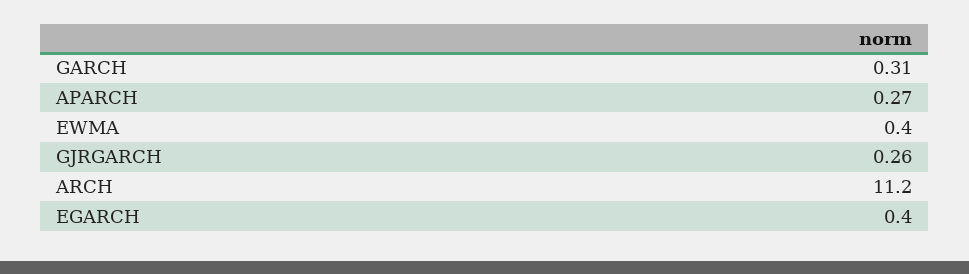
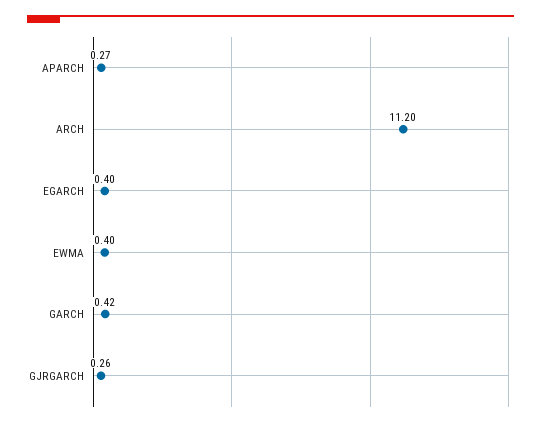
GARCH: 0.31 -> 0.42

